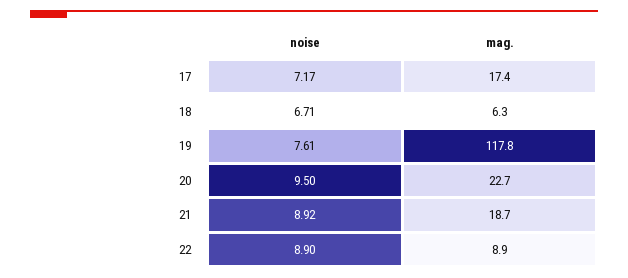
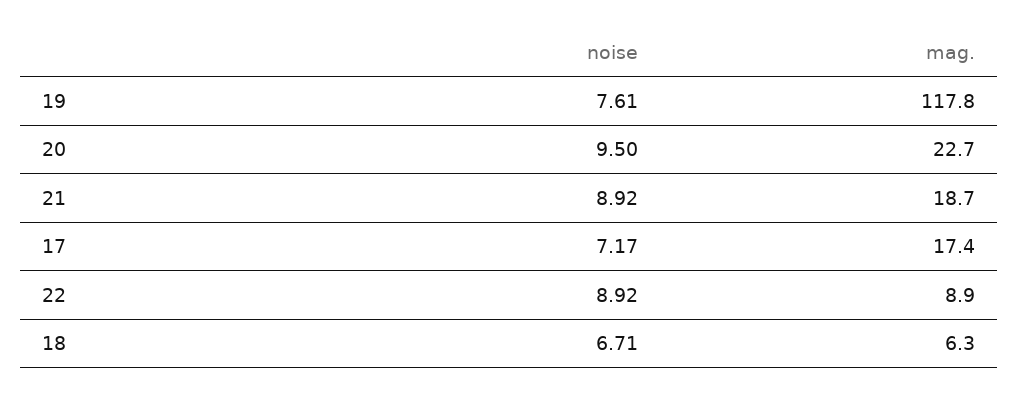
noise, 22: 8.9 -> 8.92

